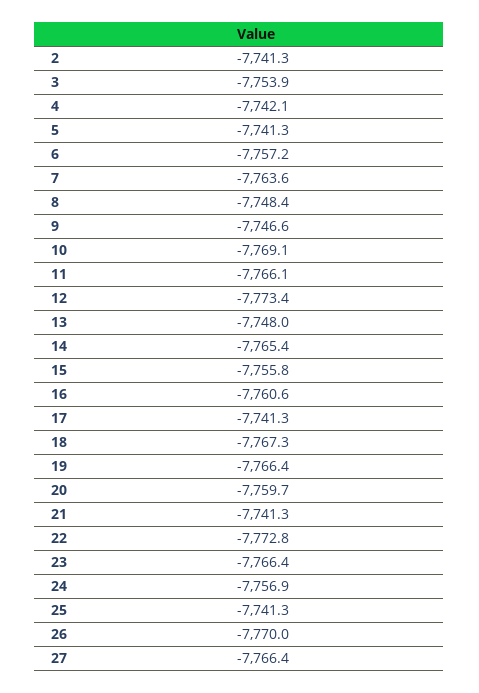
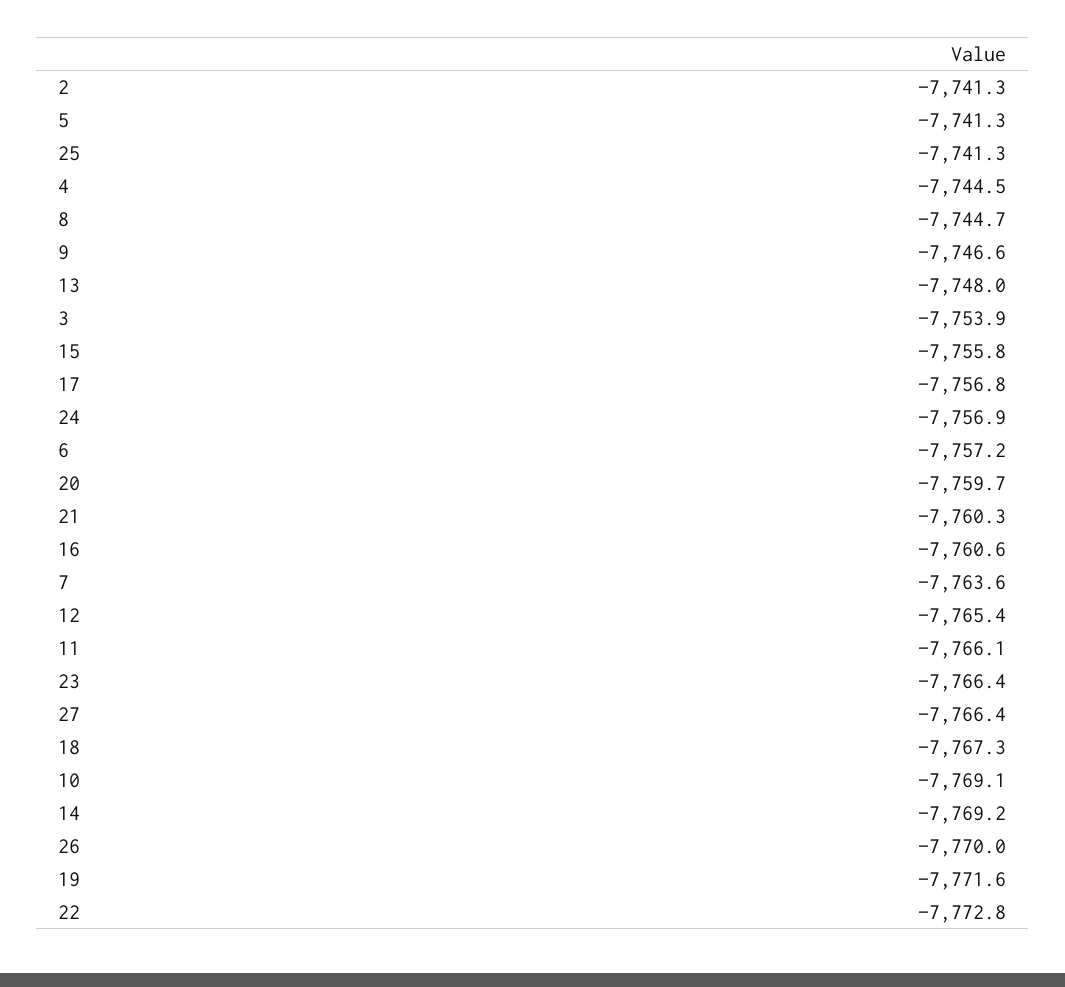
4: -7742.1 -> -7744.5
8: -7748.4 -> -7744.7
12: -7773.4 -> -7765.4
14: -7765.4 -> -7769.2
17: -7741.3 -> -7756.8
19: -7766.4 -> -7771.6
21: -7741.3 -> -7760.3

